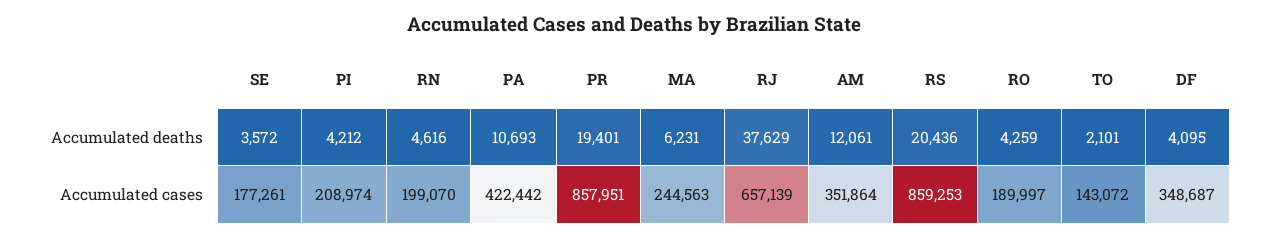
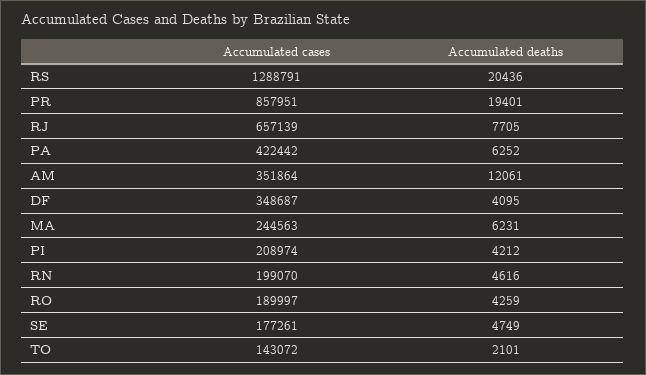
SE, Accumulated deaths: 3572 -> 4749
PA, Accumulated deaths: 10693 -> 6252
RJ, Accumulated deaths: 37629 -> 7705
RS, Accumulated cases: 859253 -> 1288791

